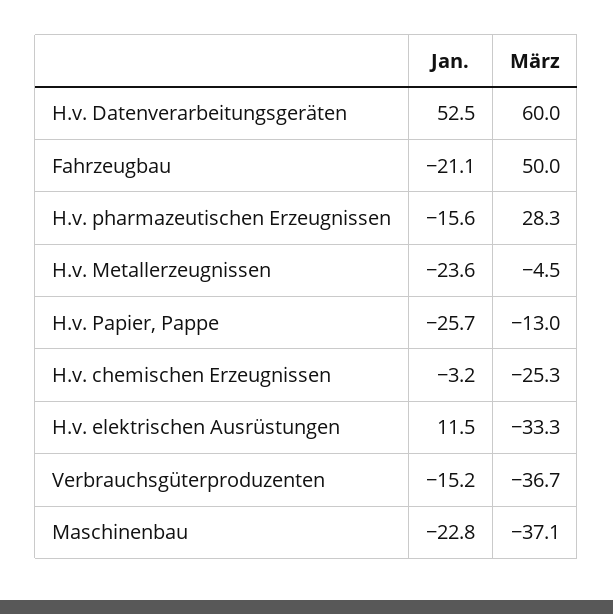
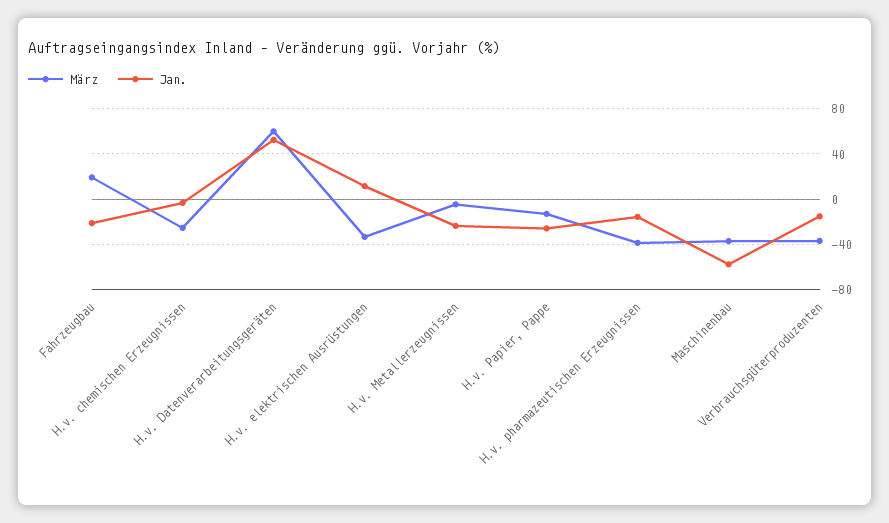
März, Fahrzeugbau: 50 -> 20
März, H.v. pharmazeutischen Erzeugnissen: 28.3 -> -40
Jan., Maschinenbau: -22.8 -> -60

